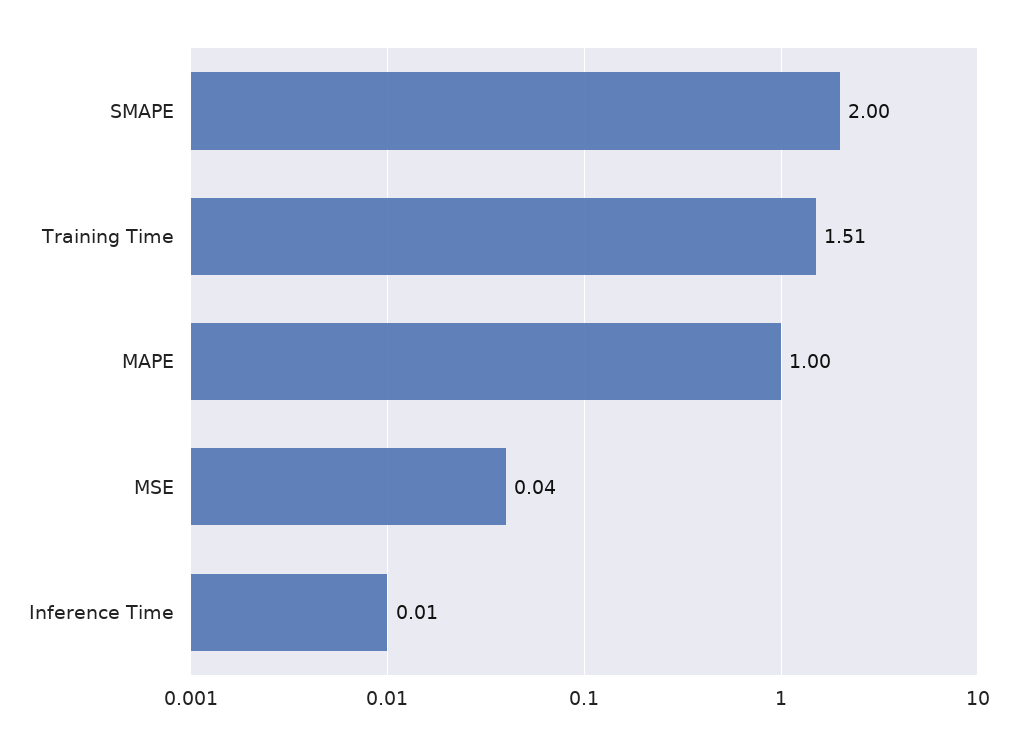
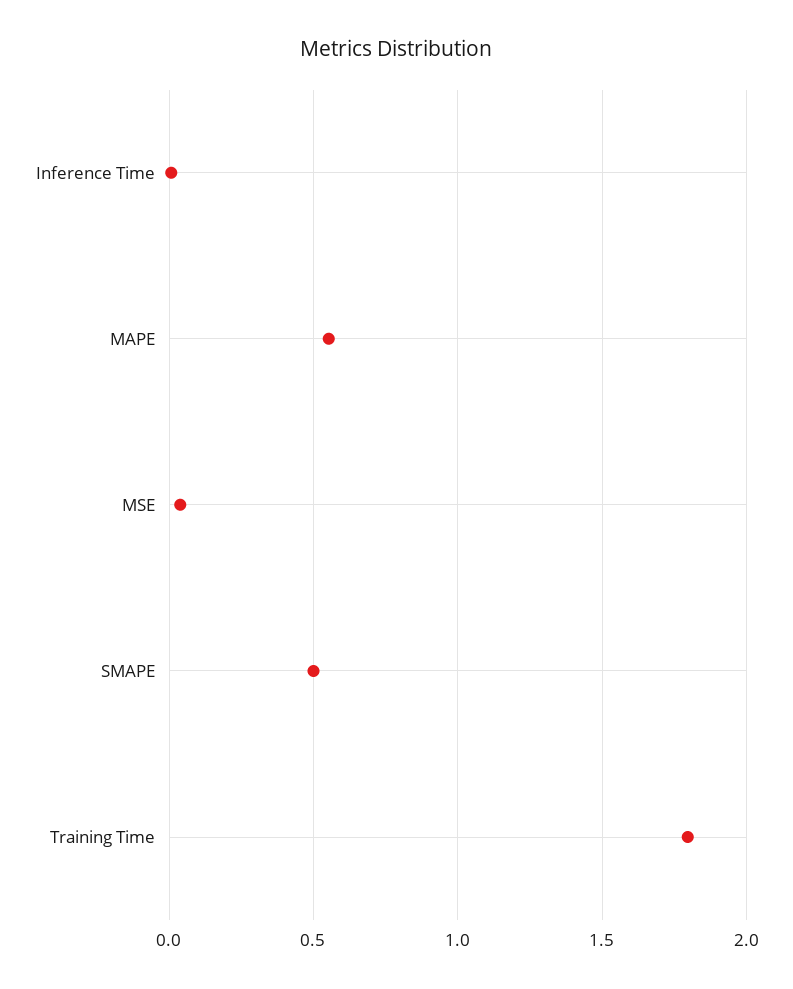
SMAPE: 2 -> 0.5
Training Time: 1.51 -> 1.8
MAPE: 1 -> 0.55

